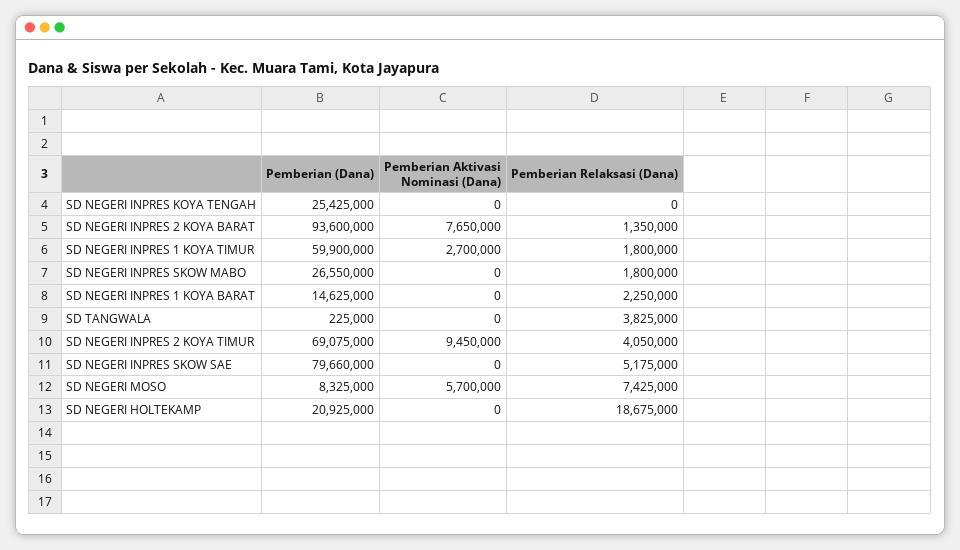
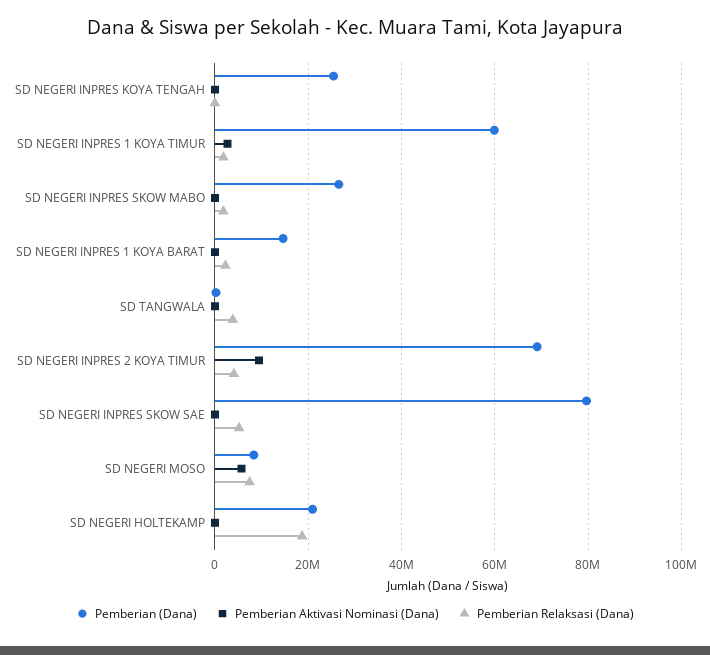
Pemberian (Dana), SD NEGERI INPRES 2 KOYA BARAT: 93600000 -> none
Pemberian Aktivasi Nominasi (Dana), SD NEGERI INPRES 2 KOYA BARAT: 7650000 -> none
Pemberian Relaksasi (Dana), SD NEGERI INPRES 2 KOYA BARAT: 1350000 -> none

